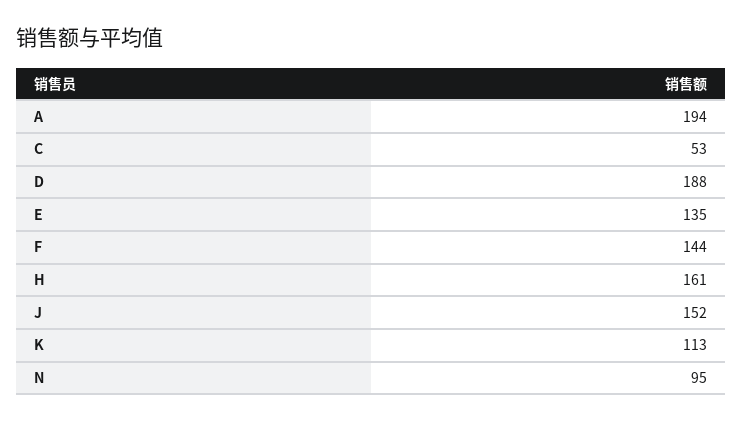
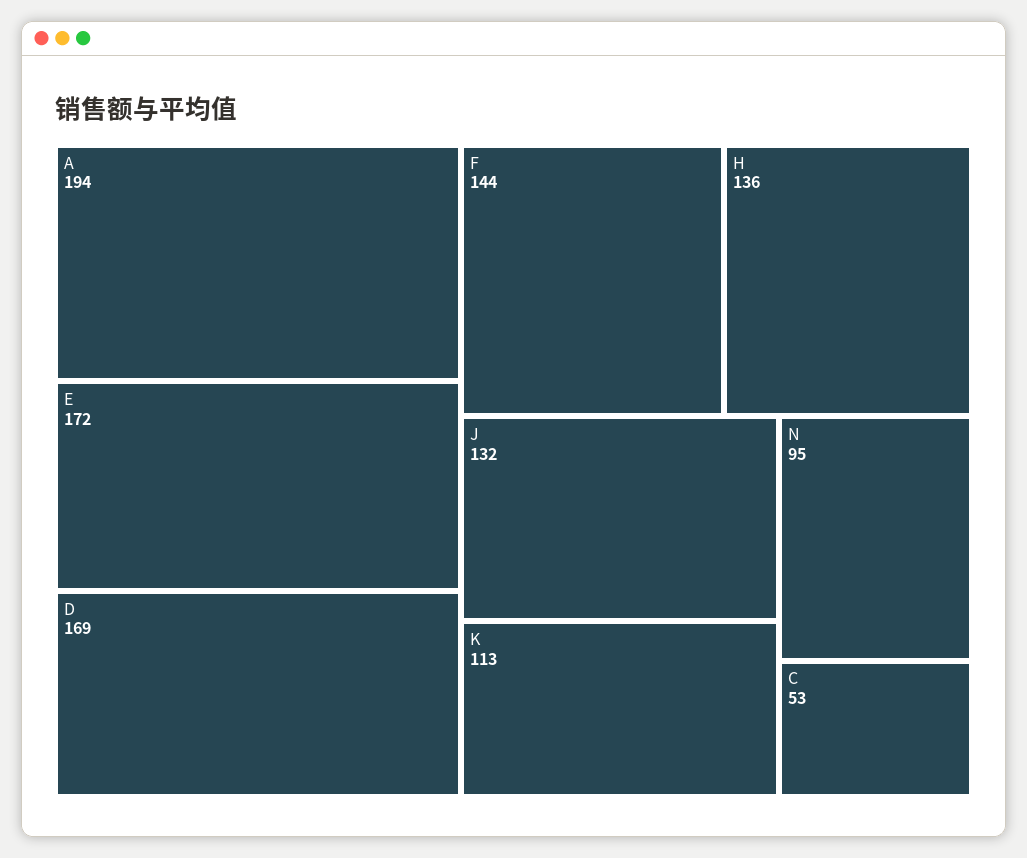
D: 188 -> 169
E: 135 -> 172
H: 161 -> 136
J: 152 -> 132

